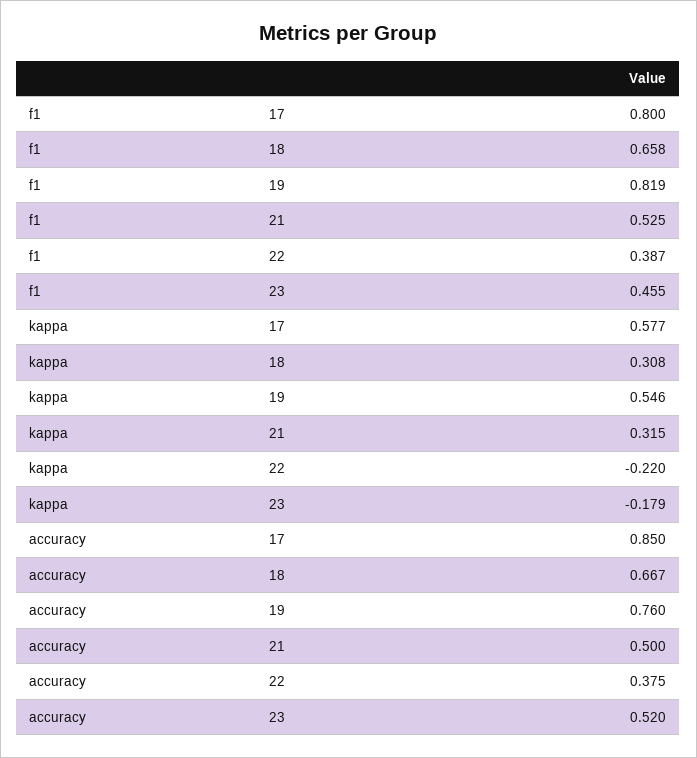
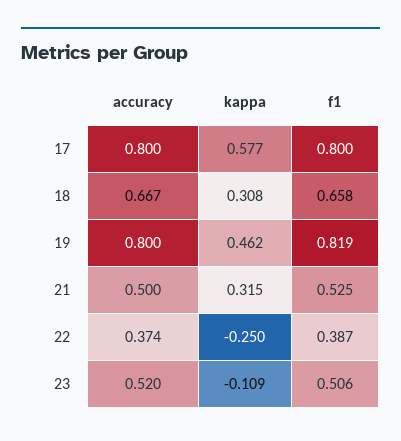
f1, 23: 0.455 -> 0.506
kappa, 19: 0.546 -> 0.462
kappa, 22: -0.22 -> -0.25
kappa, 23: -0.179 -> -0.109
accuracy, 17: 0.85 -> 0.8
accuracy, 19: 0.76 -> 0.8
accuracy, 22: 0.375 -> 0.374

